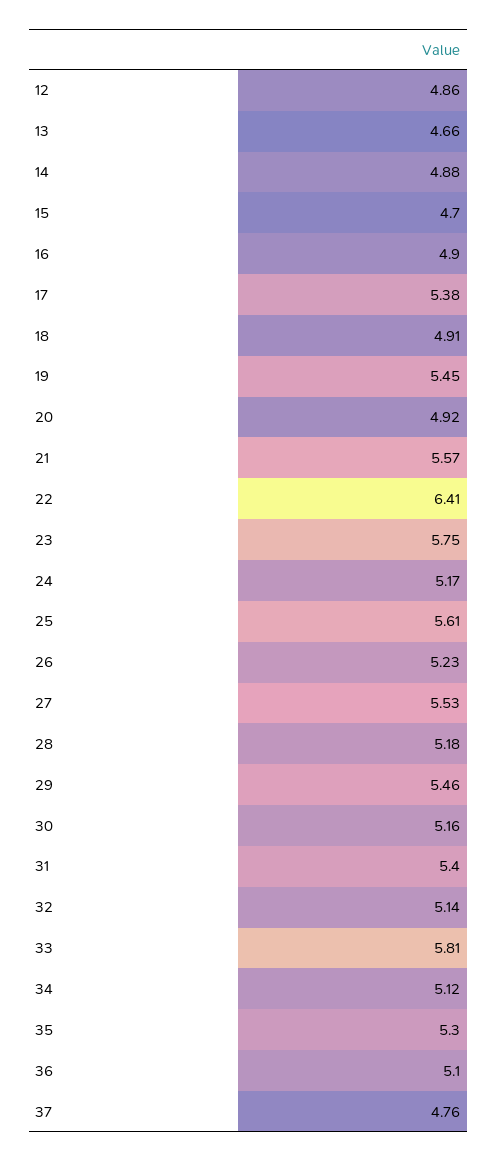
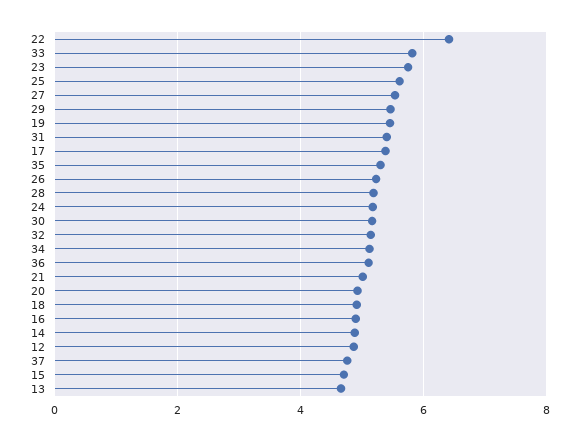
21: 5.57 -> 5

